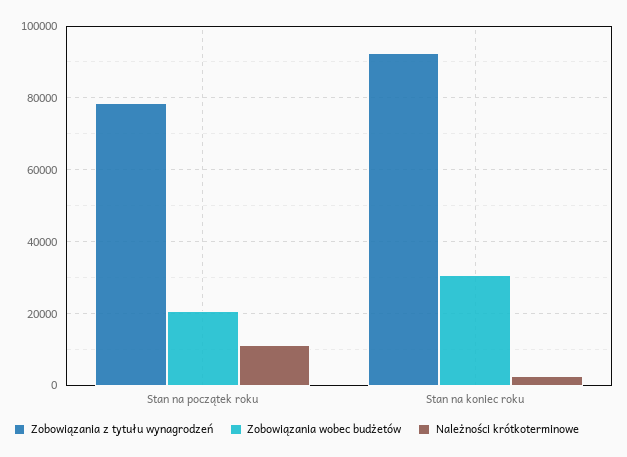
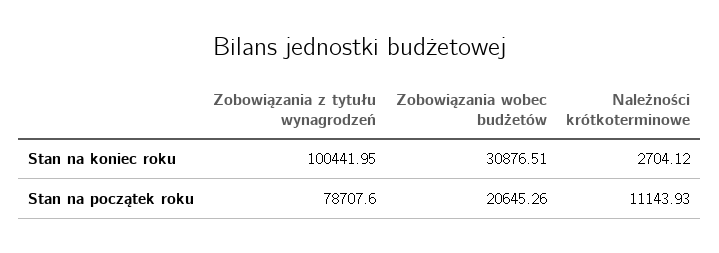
Zobowiązania z tytułu wynagrodzeń, Stan na koniec roku: 92000 -> 100441.95

